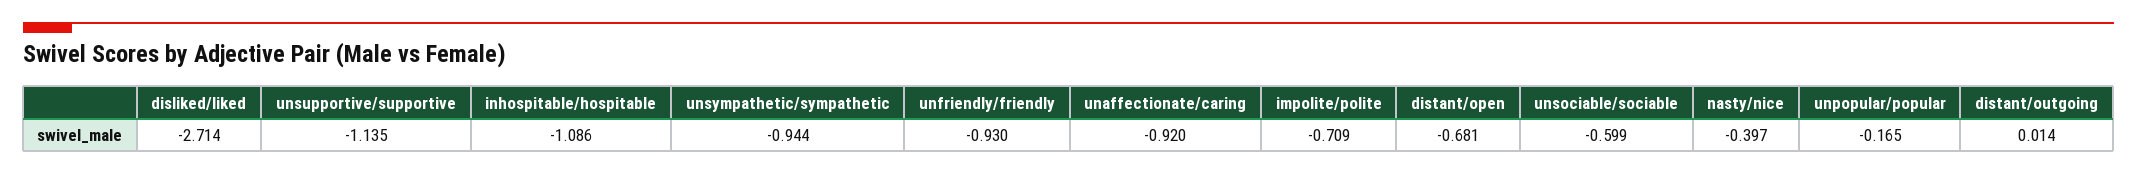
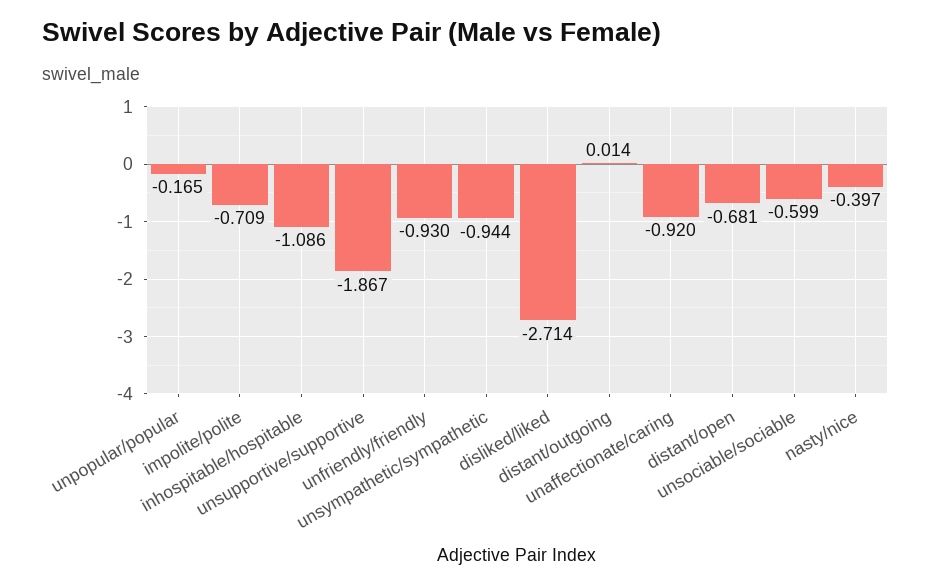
unsupportive/supportive: -1.135 -> -1.867

